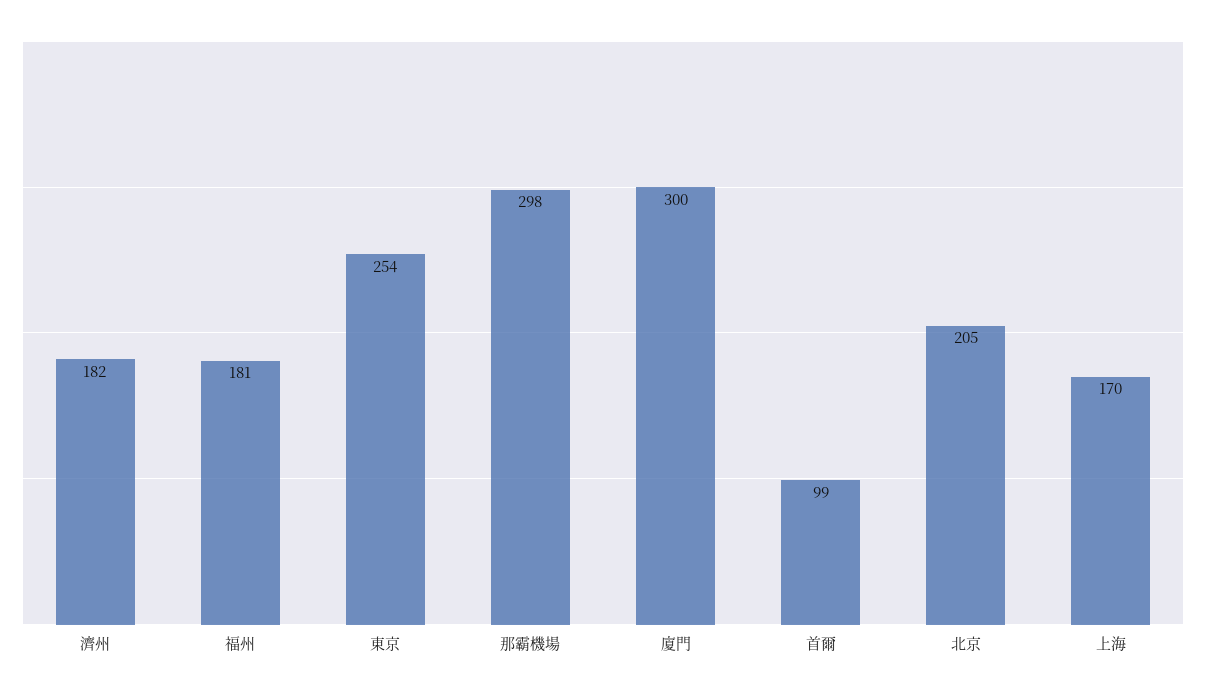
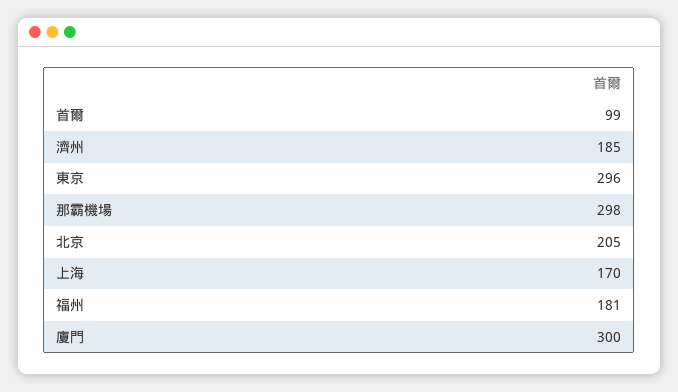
濟州: 182 -> 185
東京: 254 -> 296

